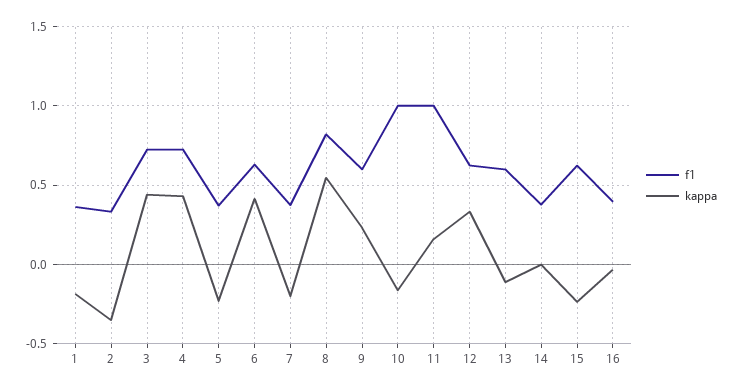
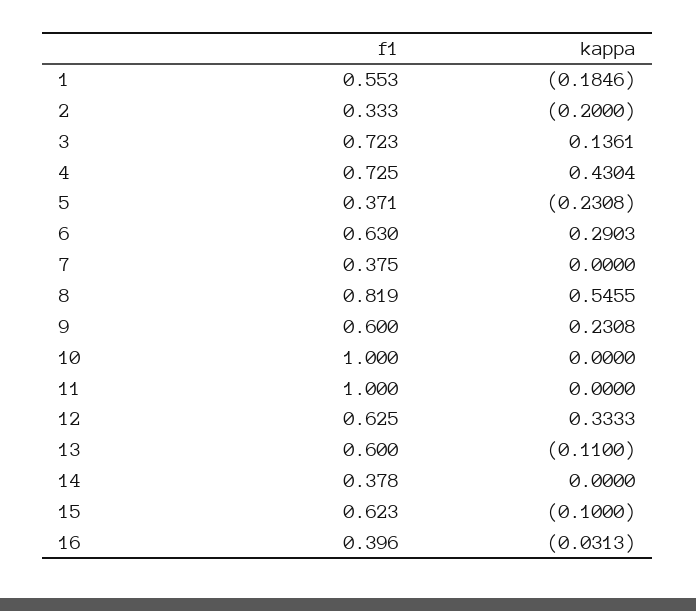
f1, 1: 0.35 -> 0.553
kappa, 2: -0.35 -> -0.2
kappa, 3: 0.45 -> 0.1361
kappa, 6: 0.4 -> 0.2903
kappa, 7: -0.2 -> 0
kappa, 10: -0.15 -> 0
kappa, 11: 0.15 -> 0
kappa, 15: -0.25 -> -0.1

